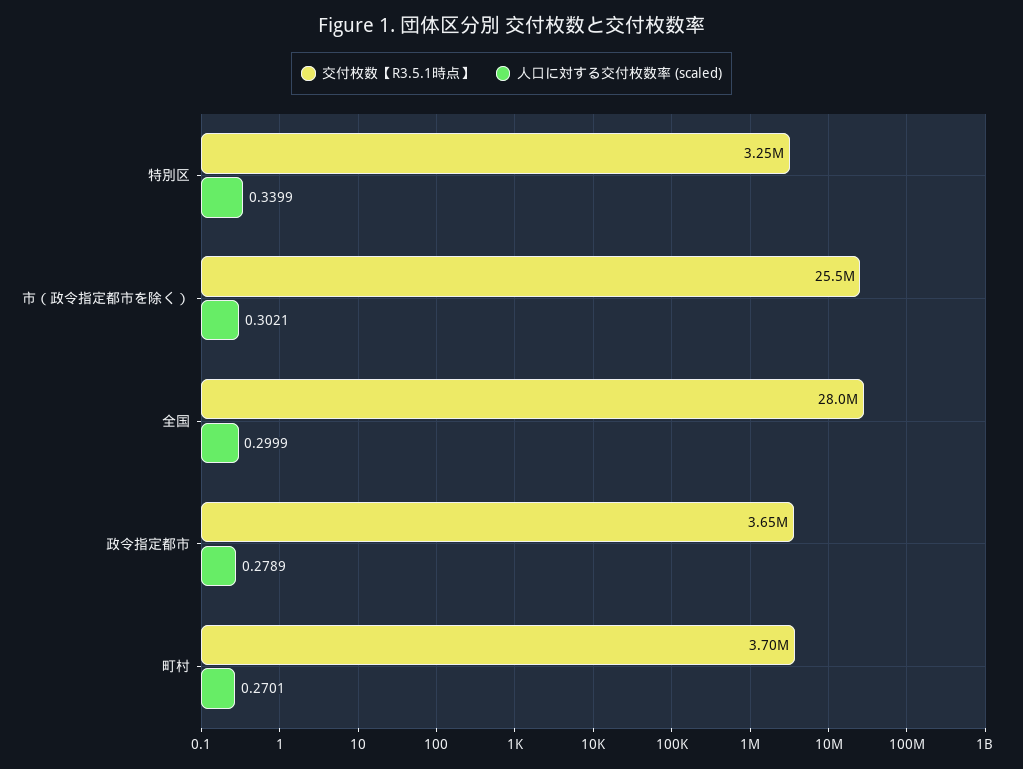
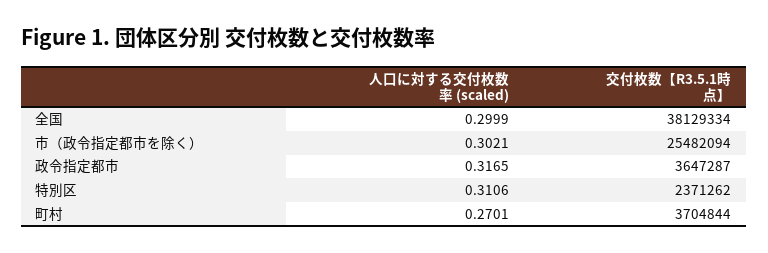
交付枚数【R3.5.1時点】, 特別区: 3250000 -> 2371262
人口に対する交付枚数率 (scaled), 特別区: 0.3399 -> 0.3106
交付枚数【R3.5.1時点】, 全国: 28000000 -> 38129334
人口に対する交付枚数率 (scaled), 政令指定都市: 0.2789 -> 0.3165

